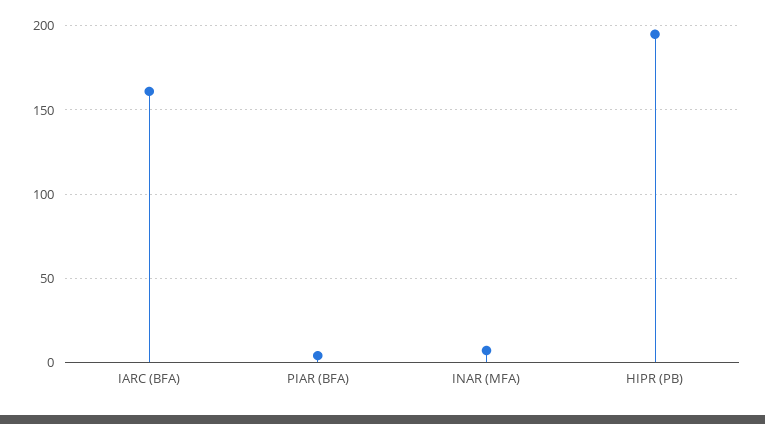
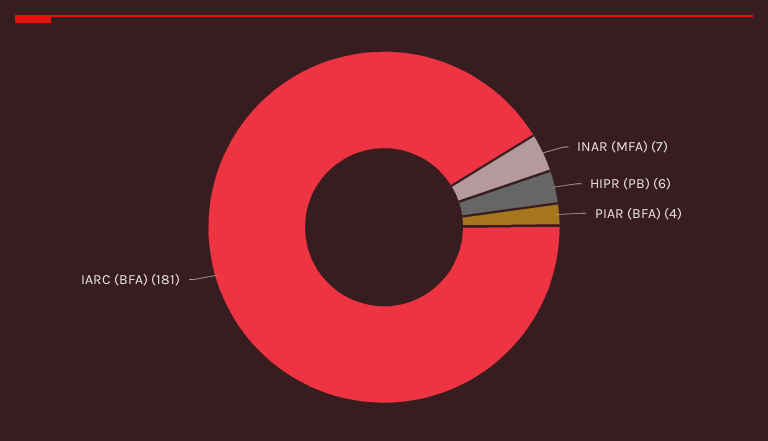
IARC (BFA): 160 -> 181
HIPR (PB): 195 -> 6

